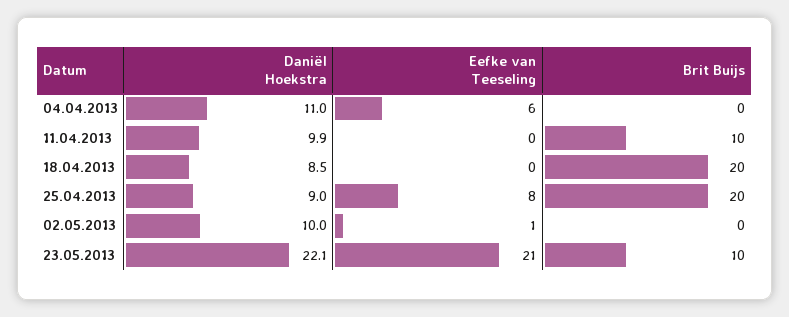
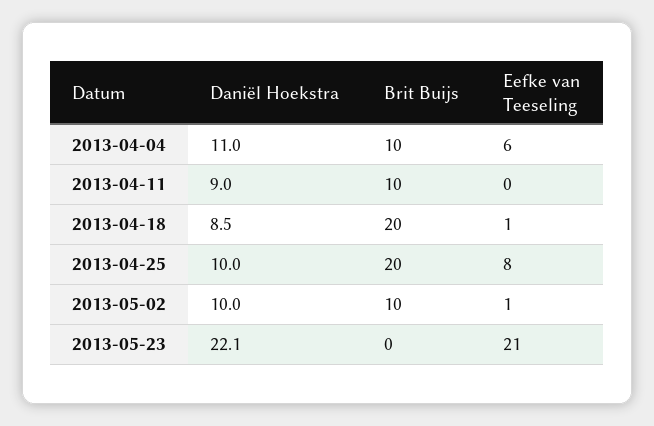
Brit Buijs, 04.04.2013: 0 -> 10
Daniël Hoekstra, 11.04.2013: 9.9 -> 9
Eefke van Teeseling, 18.04.2013: 0 -> 1
Daniël Hoekstra, 25.04.2013: 9 -> 10
Brit Buijs, 02.05.2013: 0 -> 10
Brit Buijs, 23.05.2013: 10 -> 0

